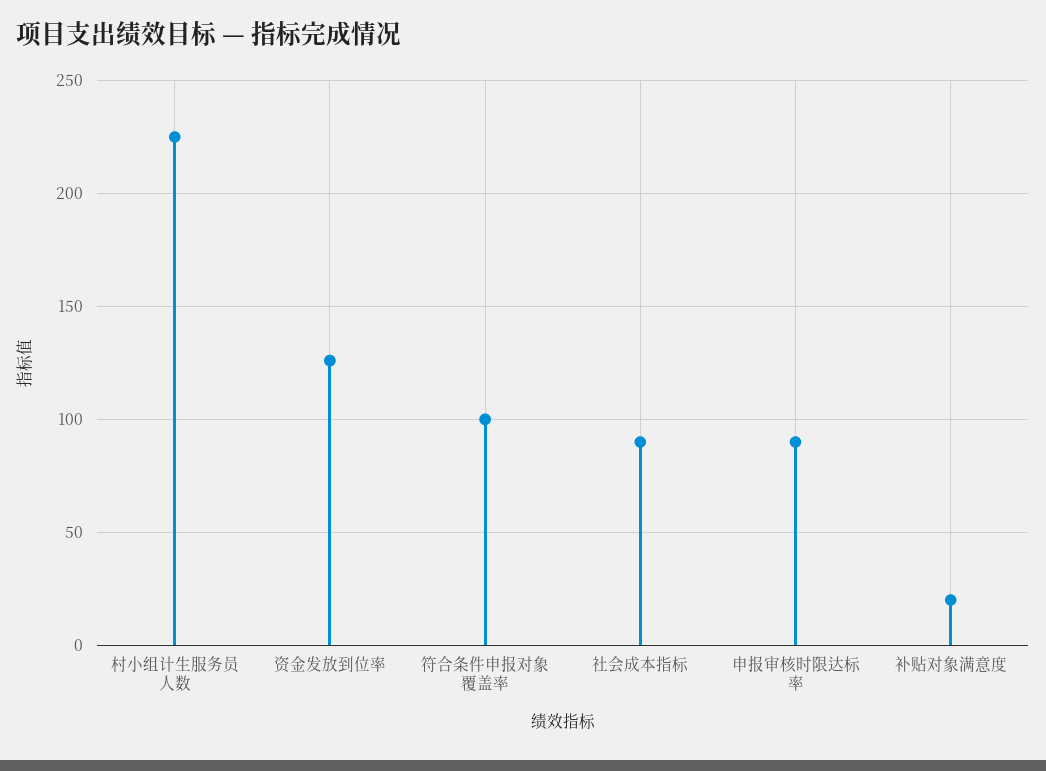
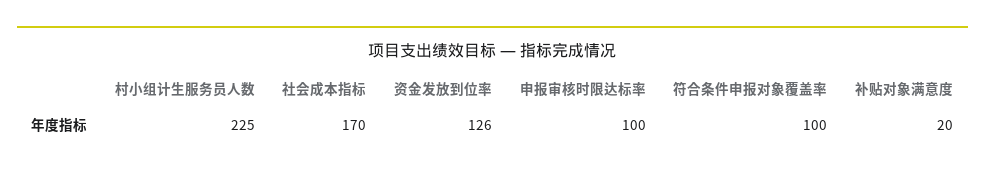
社会成本指标: 90 -> 170
申报审核时限达标率: 90 -> 100

